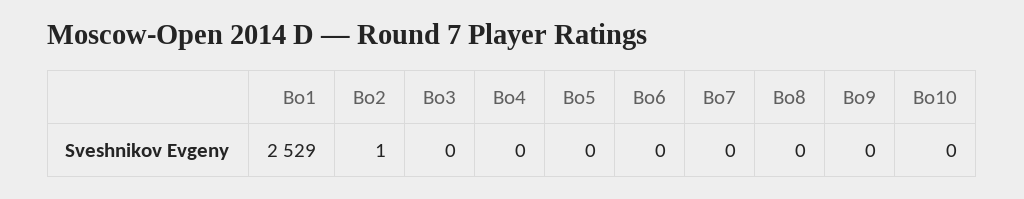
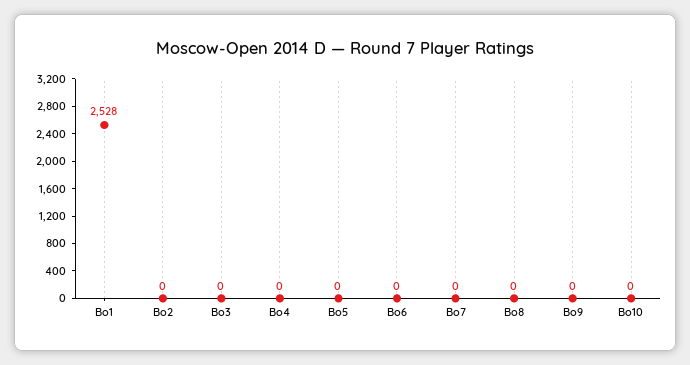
Bo1: 2529 -> 2528
Bo2: 1 -> 0

